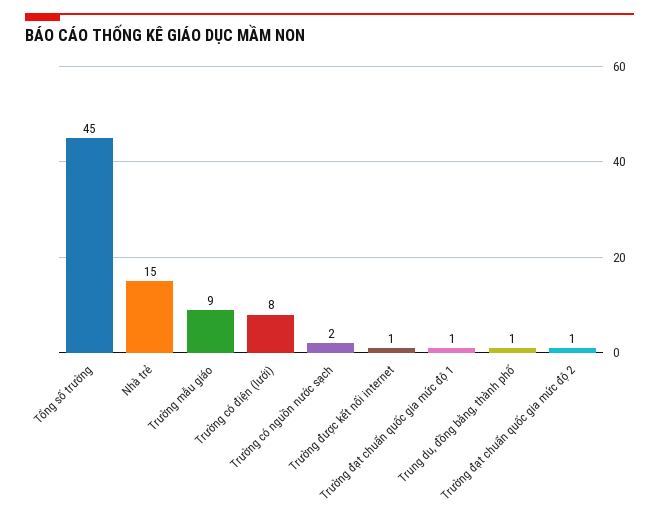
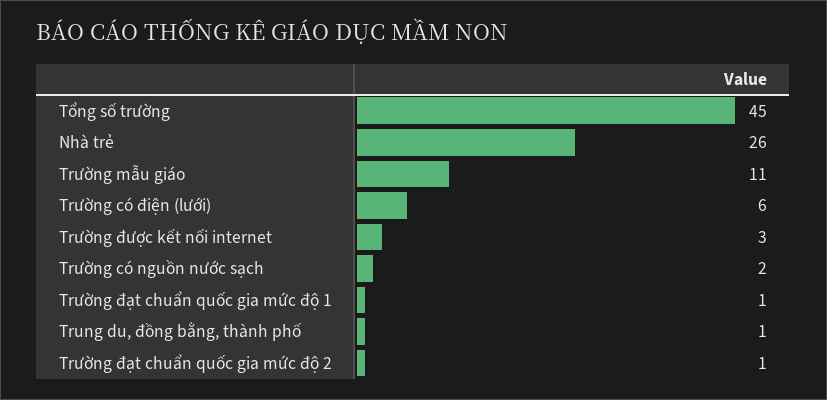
Nhà trẻ: 15 -> 26
Trường mẫu giáo: 9 -> 11
Trường có điện (lưới): 8 -> 6
Trường được kết nối internet: 1 -> 3

